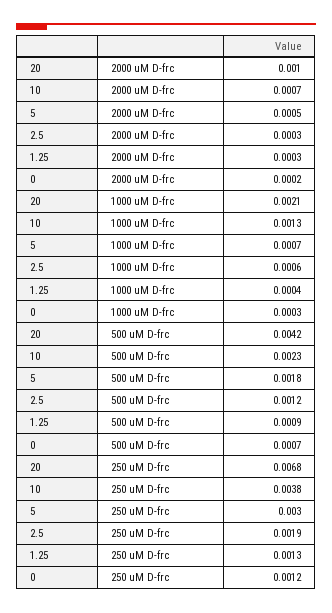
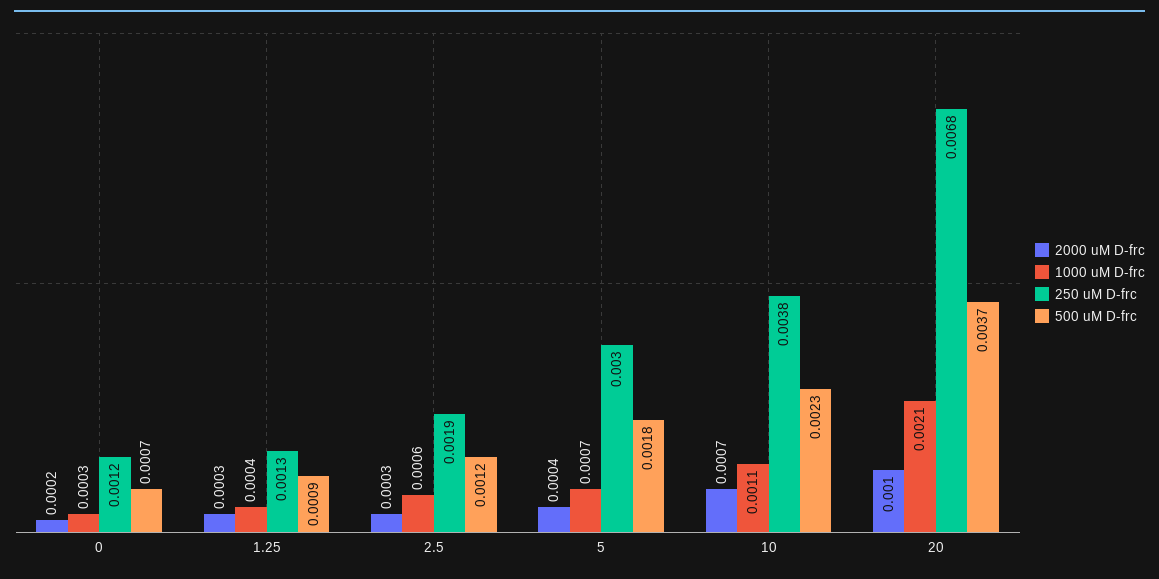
2000 uM D-frc, 5: 0.0005 -> 0.0004
1000 uM D-frc, 10: 0.0013 -> 0.0011
500 uM D-frc, 20: 0.0042 -> 0.0037

